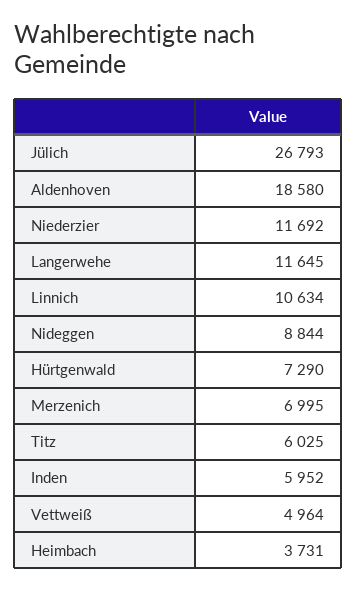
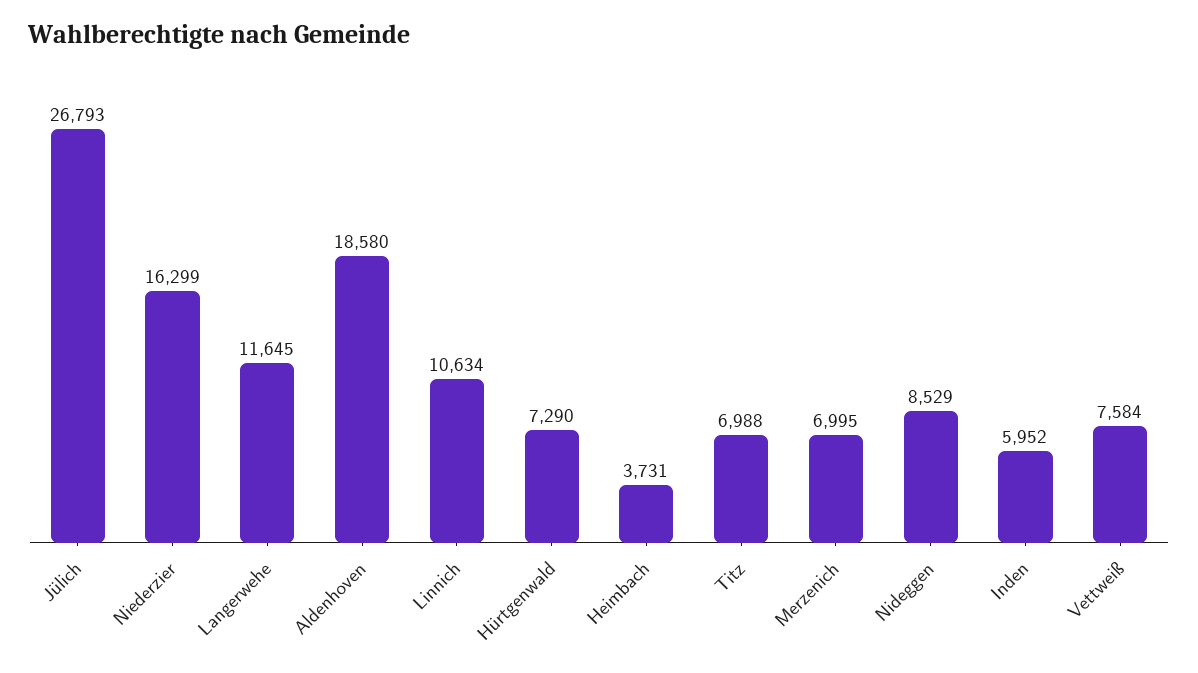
Niederzier: 11692 -> 16299
Nideggen: 8844 -> 8529
Titz: 6025 -> 6988
Vettweiß: 4964 -> 7584

